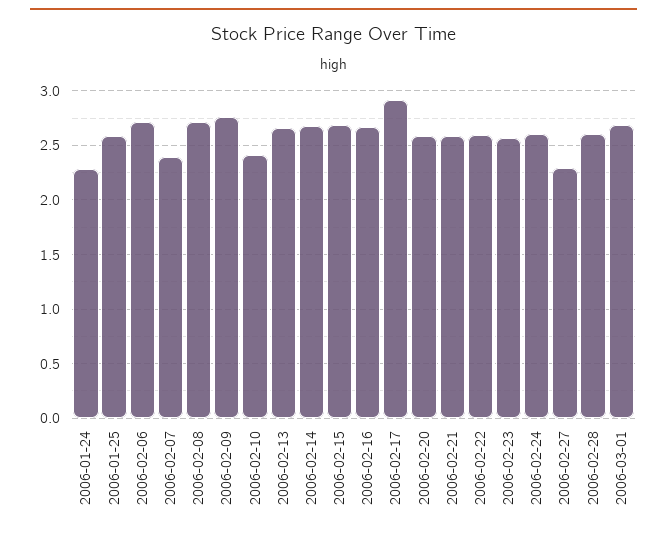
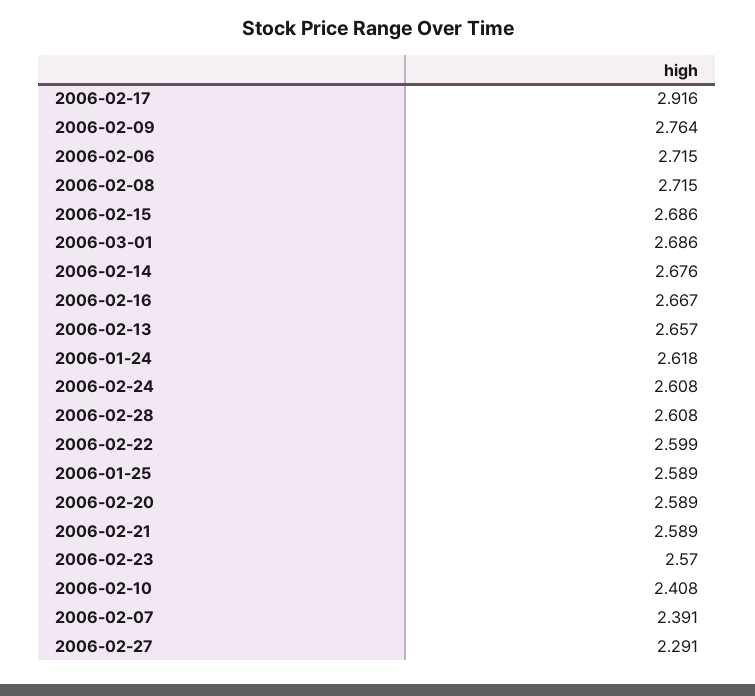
2006-01-24: 2.3 -> 2.618

